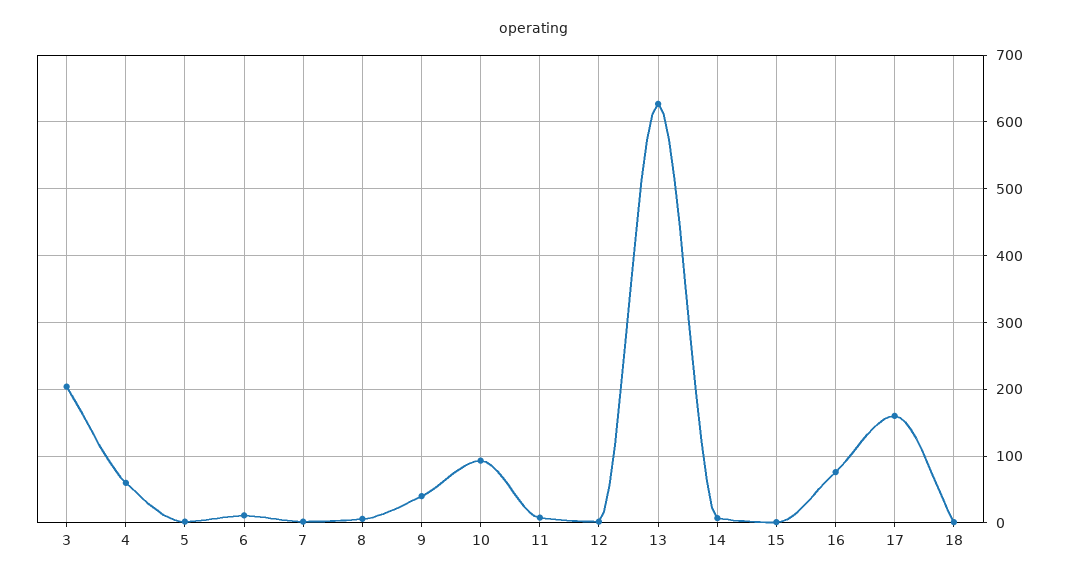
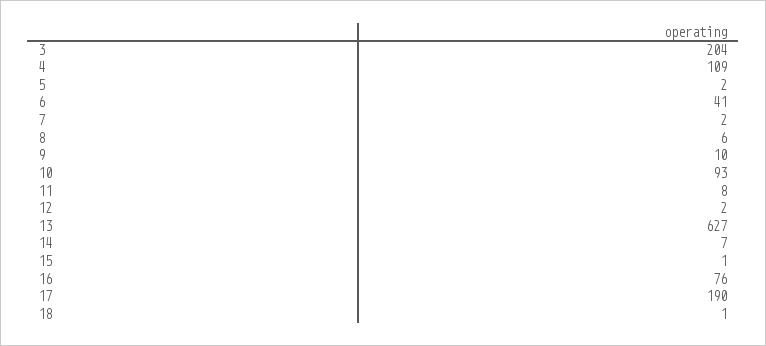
4: 60 -> 109
6: 10 -> 41
9: 40 -> 10
17: 160 -> 190

